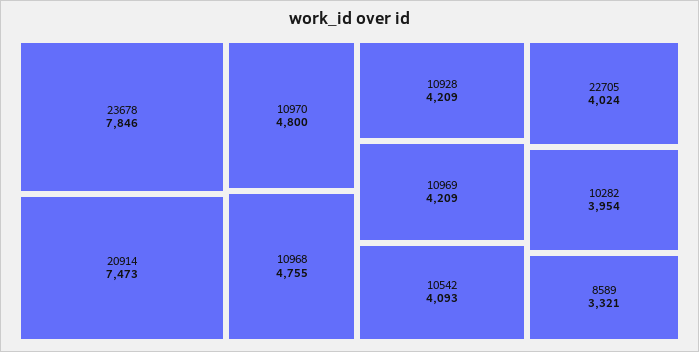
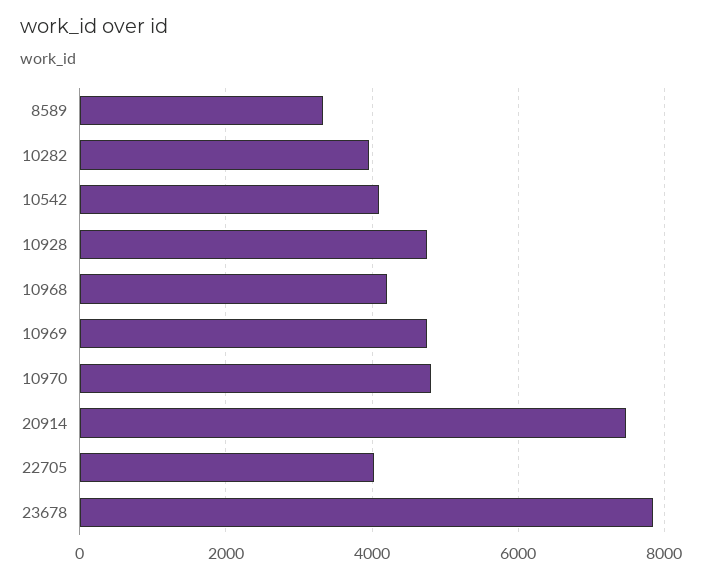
10968: 4755 -> 4200
10928: 4209 -> 4800
10969: 4209 -> 4800

